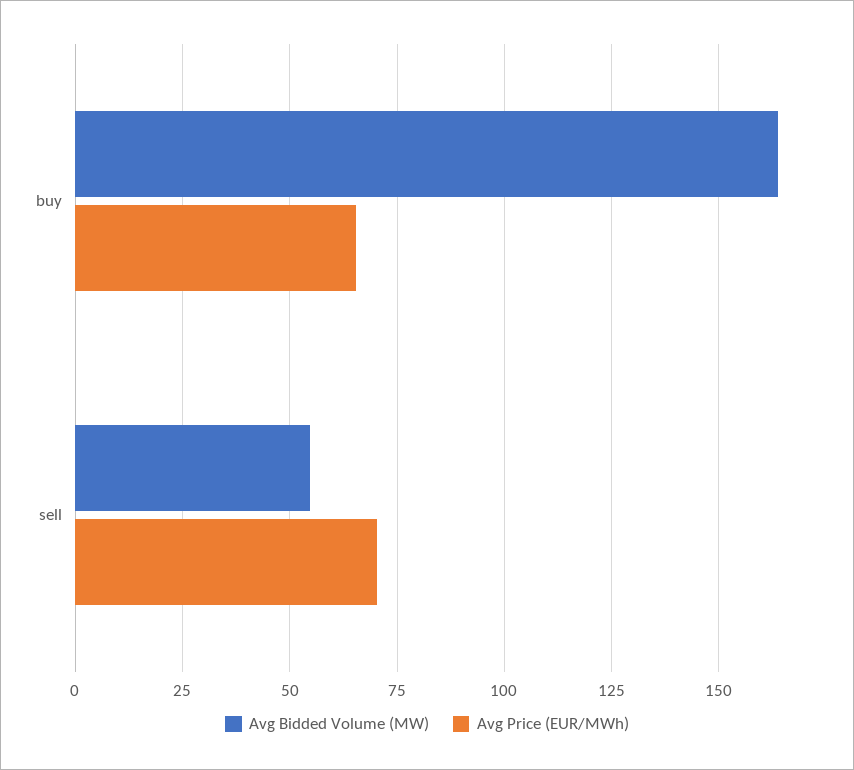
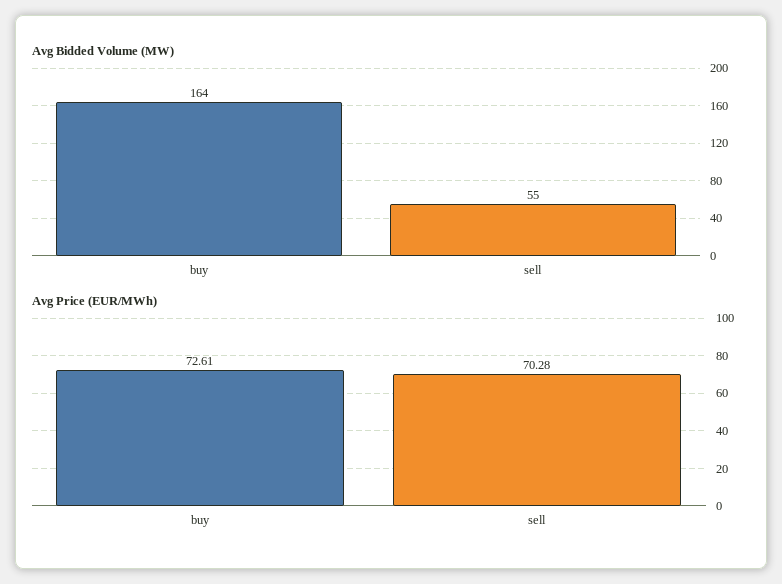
Avg Price (EUR/MWh), buy: 65 -> 72.61

